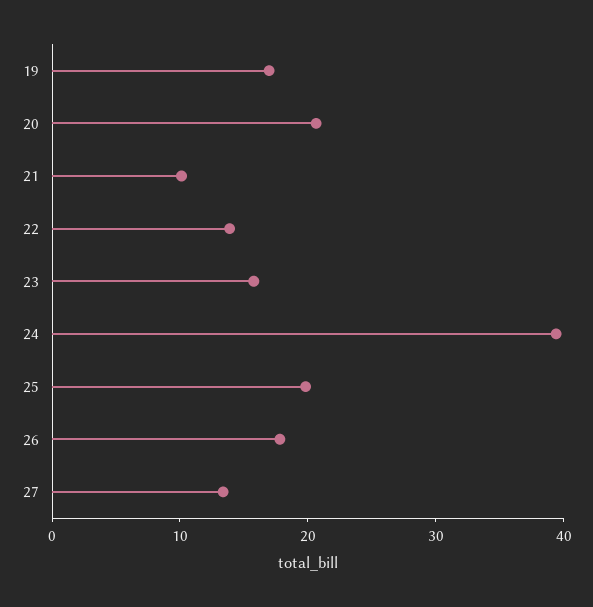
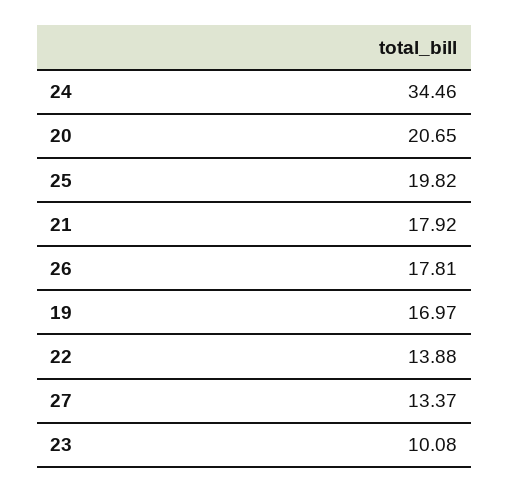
21: 10 -> 17.92
23: 16 -> 10.08
24: 40 -> 34.46

